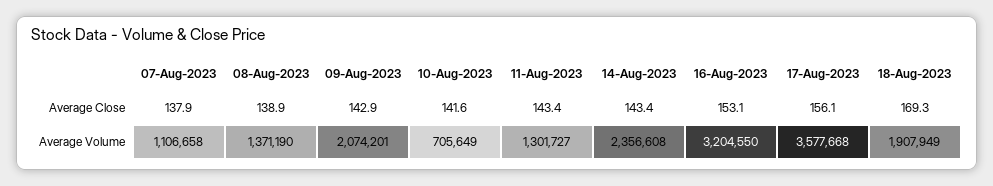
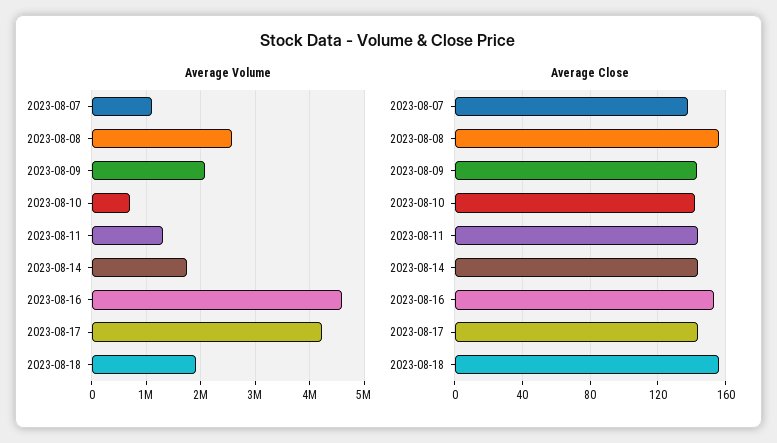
Average Close, 08-Aug-2023: 138.9 -> 155
Average Close, 17-Aug-2023: 156.1 -> 145
Average Close, 18-Aug-2023: 169.3 -> 155
Average Volume, 08-Aug-2023: 1371190 -> 2600000
Average Volume, 14-Aug-2023: 2356608 -> 1800000
Average Volume, 16-Aug-2023: 3204550 -> 4600000
Average Volume, 17-Aug-2023: 3577668 -> 4200000

